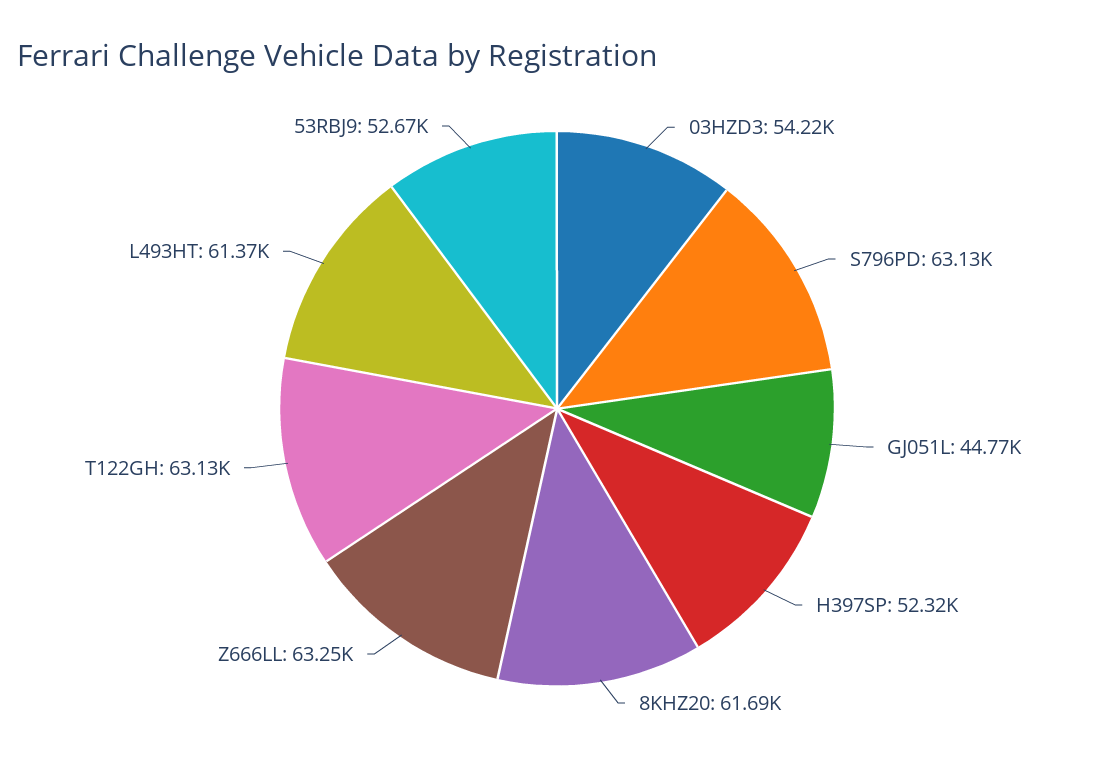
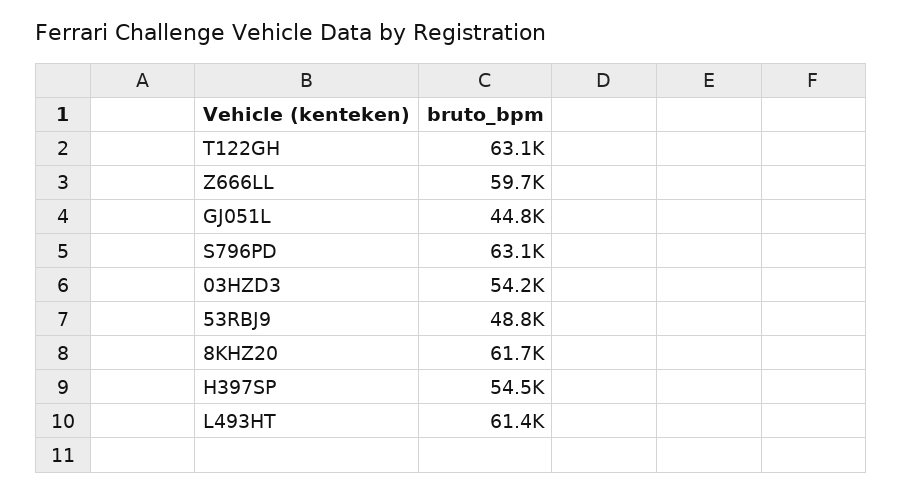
H397SP: 52320 -> 54500
Z666LL: 63250 -> 59700
53RBJ9: 52670 -> 48800

